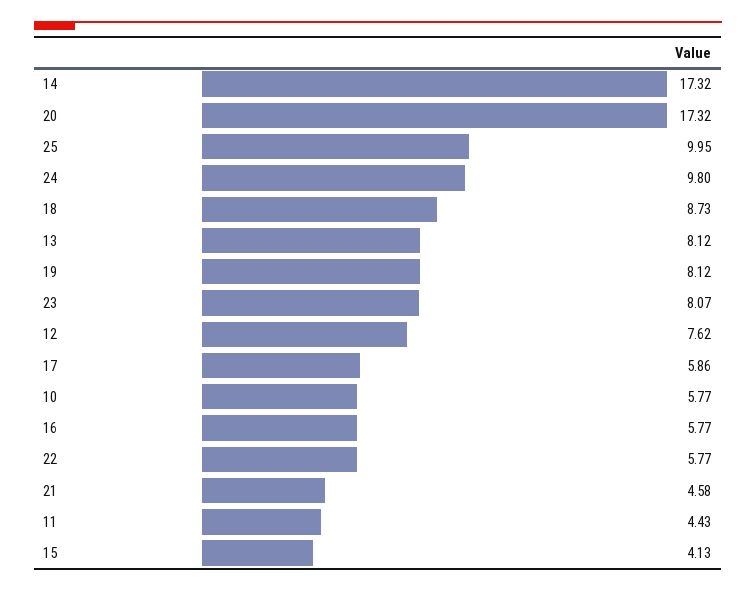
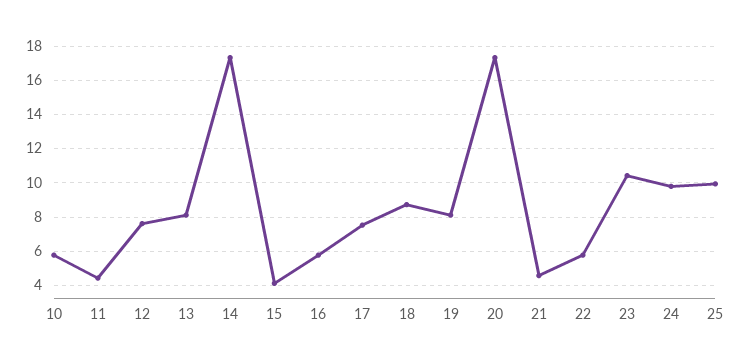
23: 8.07 -> 10.5
17: 5.86 -> 7.5

